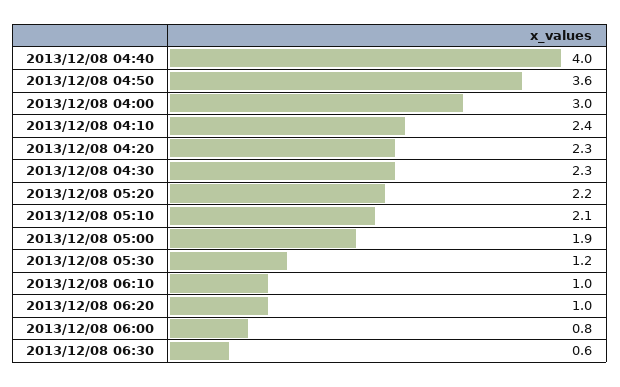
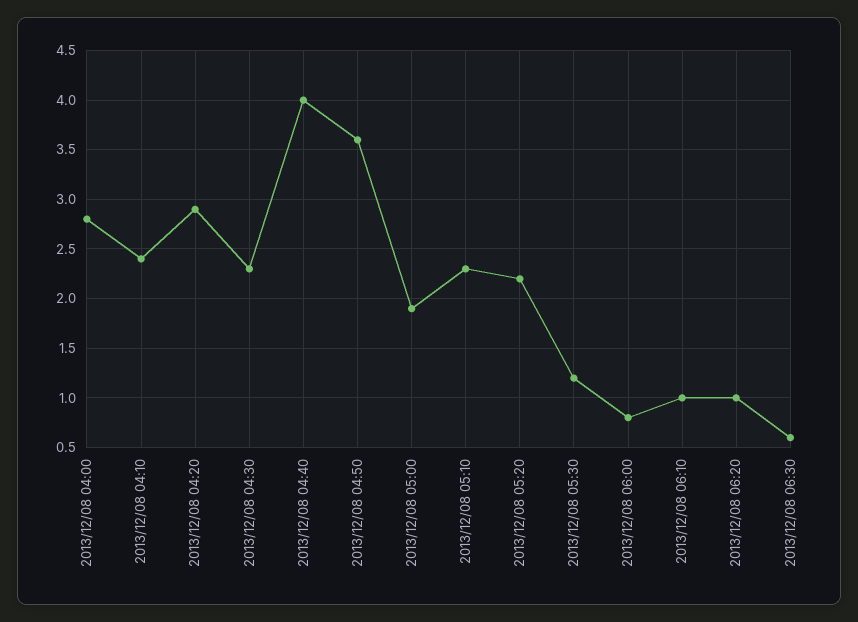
2013/12/08 04:00: 3 -> 2.8
2013/12/08 04:20: 2.3 -> 2.9
2013/12/08 05:10: 2.1 -> 2.3

